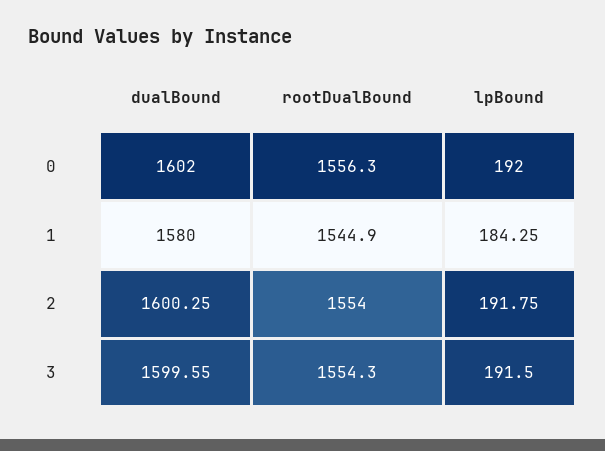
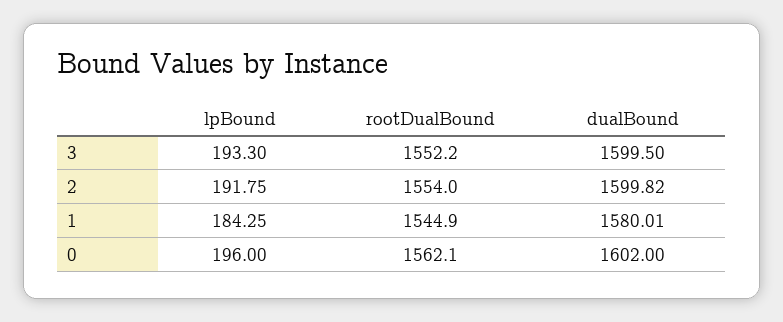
rootDualBound, 0: 1556.3 -> 1562.1
lpBound, 0: 192 -> 196
dualBound, 1: 1580 -> 1580.01
dualBound, 2: 1600.25 -> 1599.82
dualBound, 3: 1599.55 -> 1599.5
rootDualBound, 3: 1554.3 -> 1552.2
lpBound, 3: 191.5 -> 193.3

